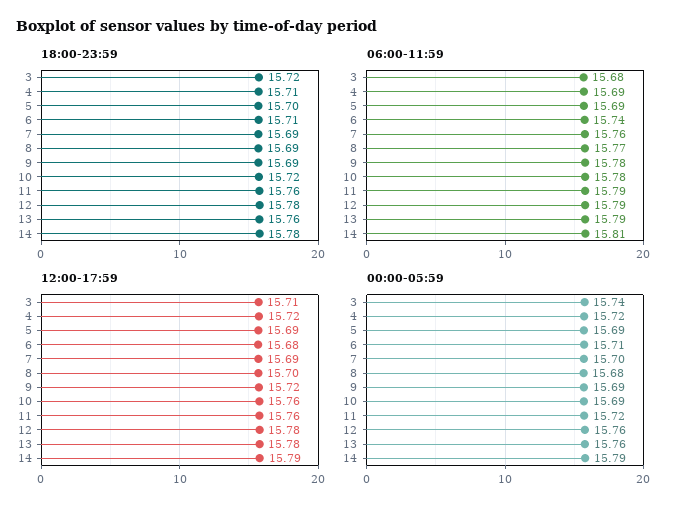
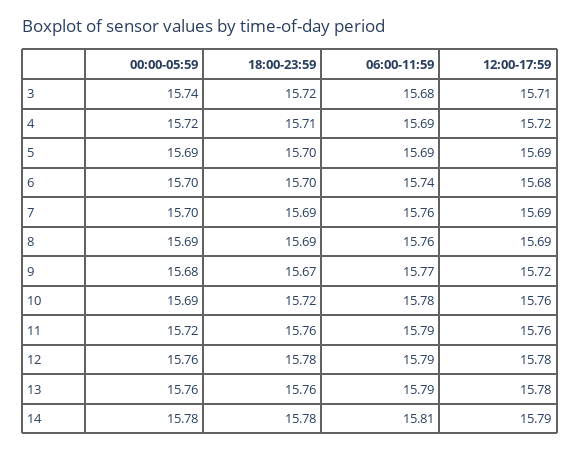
18:00-23:59, 6: 15.71 -> 15.7
18:00-23:59, 9: 15.69 -> 15.67
06:00-11:59, 8: 15.77 -> 15.76
06:00-11:59, 9: 15.78 -> 15.77
12:00-17:59, 8: 15.7 -> 15.69
00:00-05:59, 6: 15.71 -> 15.7
00:00-05:59, 8: 15.68 -> 15.69
00:00-05:59, 9: 15.69 -> 15.68
00:00-05:59, 14: 15.79 -> 15.78

